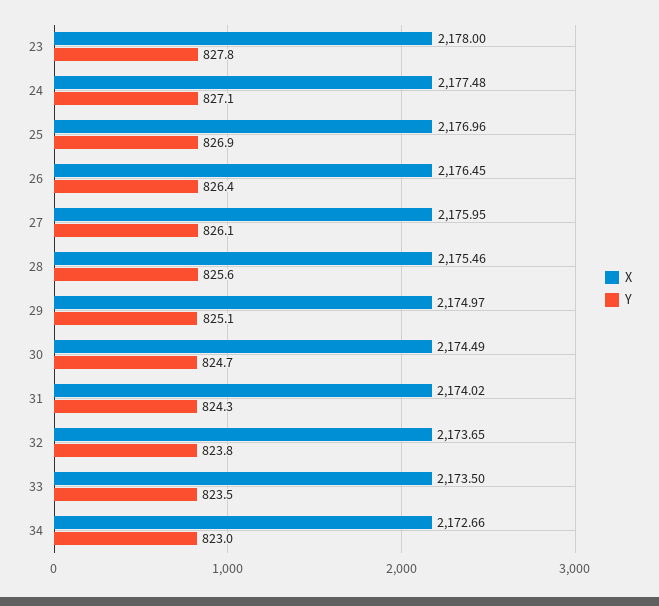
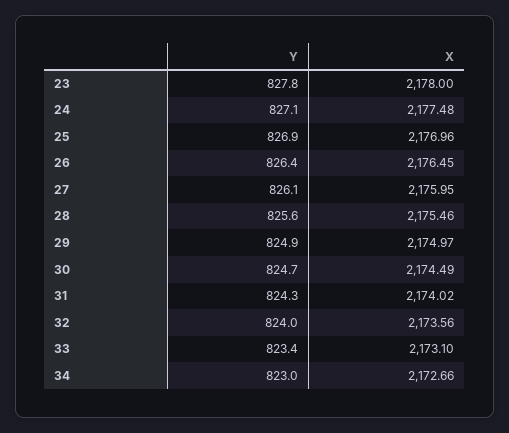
Y, 29: 825.1 -> 824.9
X, 32: 2173.65 -> 2173.56
Y, 32: 823.8 -> 824
X, 33: 2173.5 -> 2173.1
Y, 33: 823.5 -> 823.4

